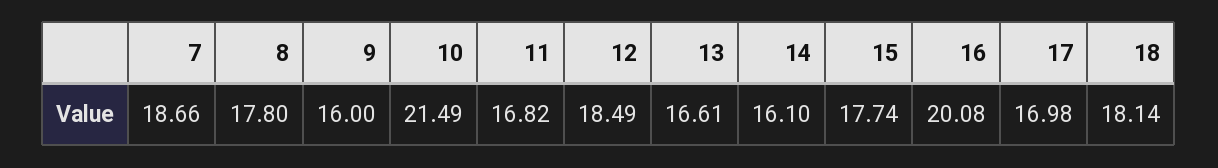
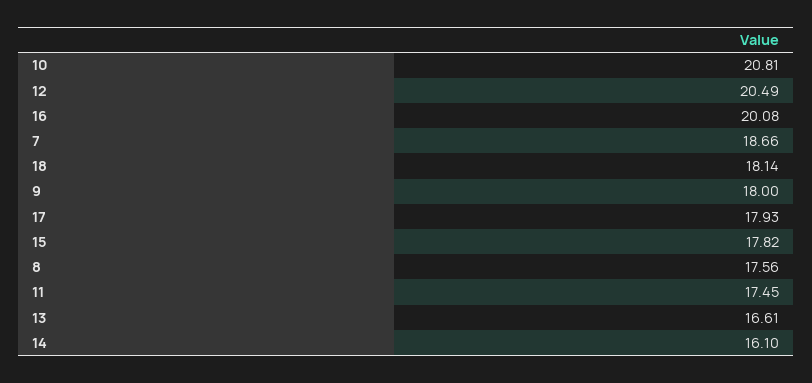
8: 17.8 -> 17.56
9: 16 -> 18
10: 21.49 -> 20.81
11: 16.82 -> 17.45
12: 18.49 -> 20.49
15: 17.74 -> 17.82
17: 16.98 -> 17.93

